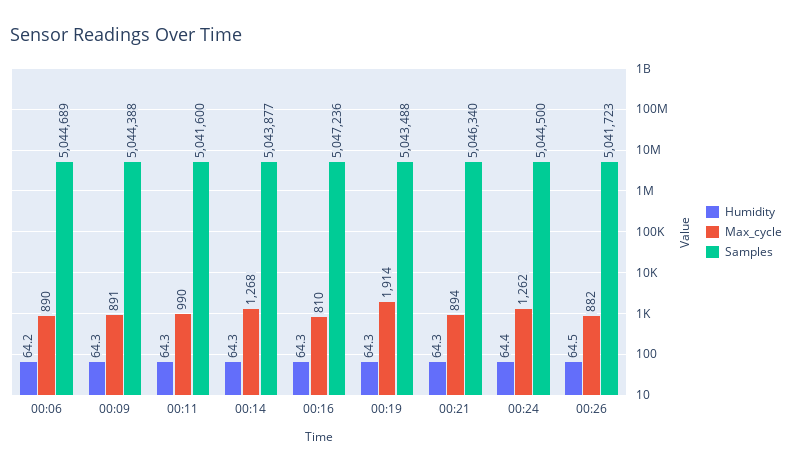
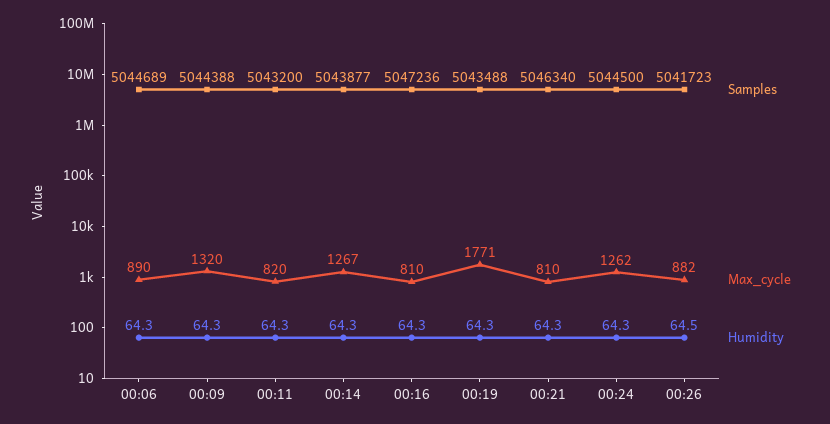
Humidity, 00:06: 64.2 -> 64.3
Max_cycle, 00:09: 891 -> 1320
Max_cycle, 00:11: 990 -> 820
Samples, 00:11: 5041600 -> 5043200
Max_cycle, 00:14: 1268 -> 1267
Max_cycle, 00:19: 1914 -> 1771
Max_cycle, 00:21: 894 -> 810
Humidity, 00:24: 64.4 -> 64.3

